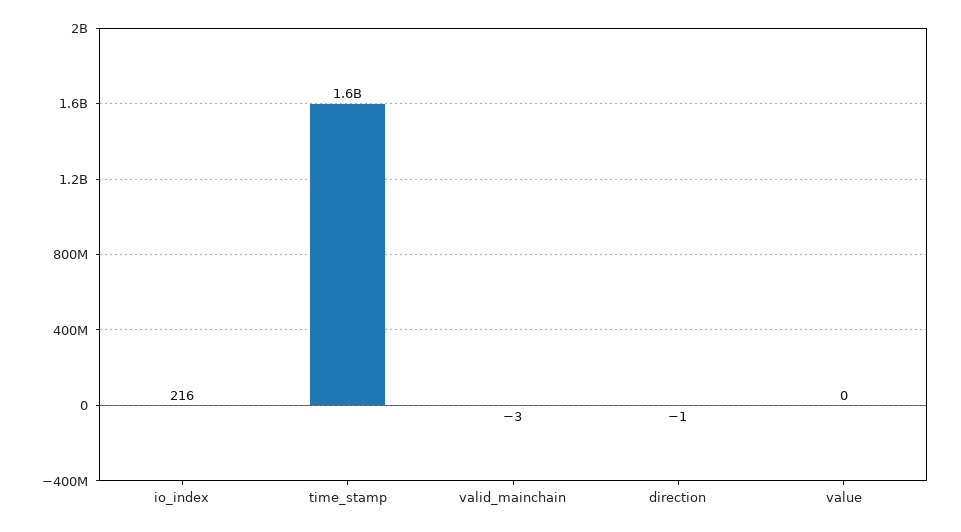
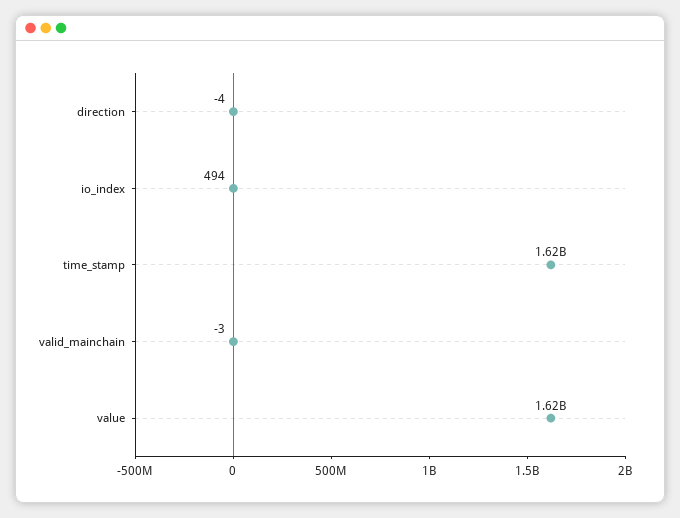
io_index: 216 -> 494
direction: -1 -> -4
value: 0 -> 1620000000

